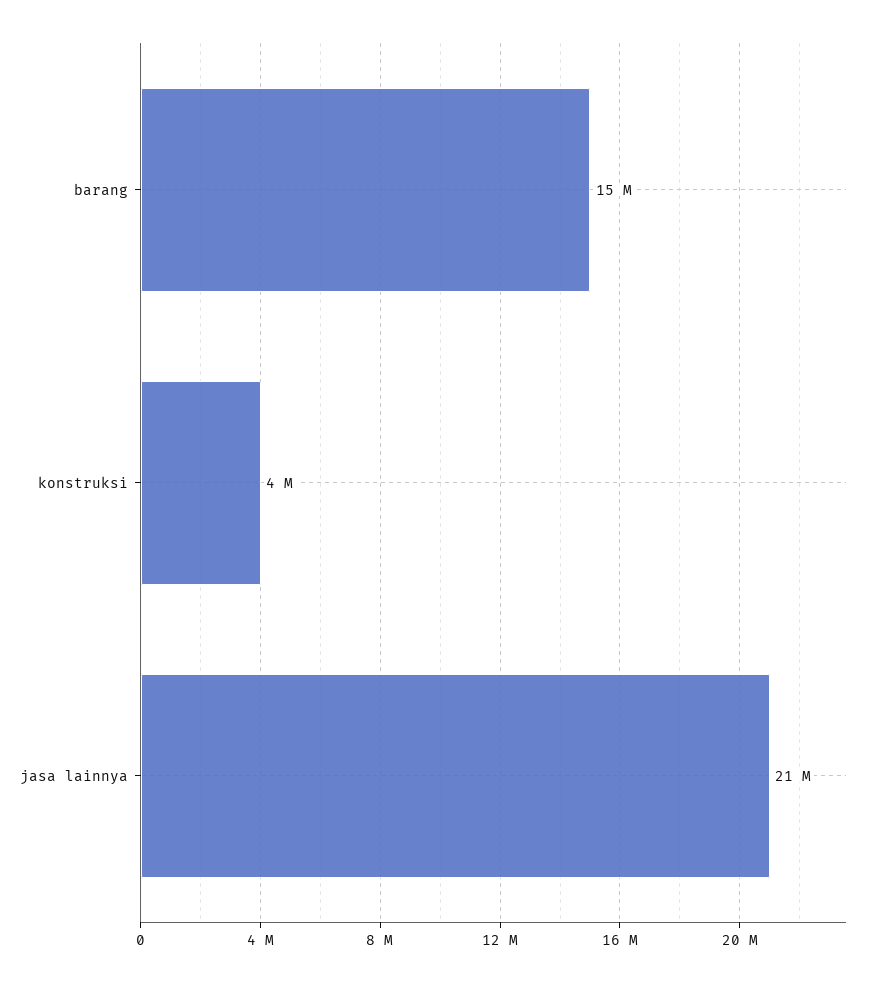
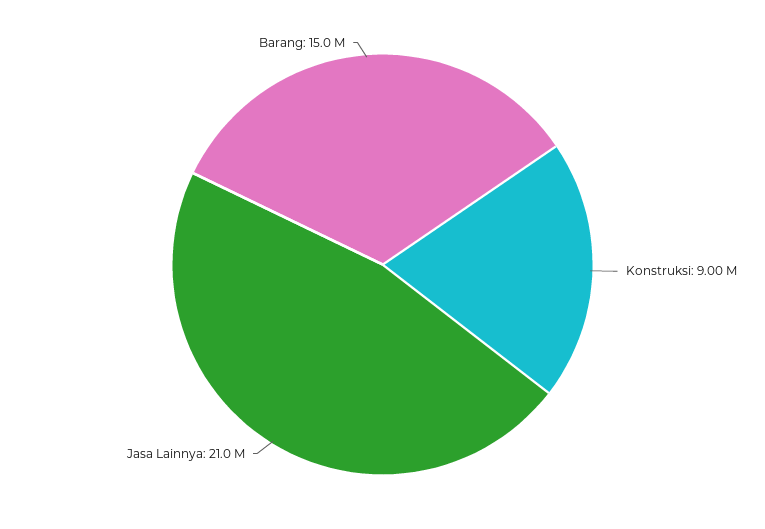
konstruksi: 4000000 -> 9000000

